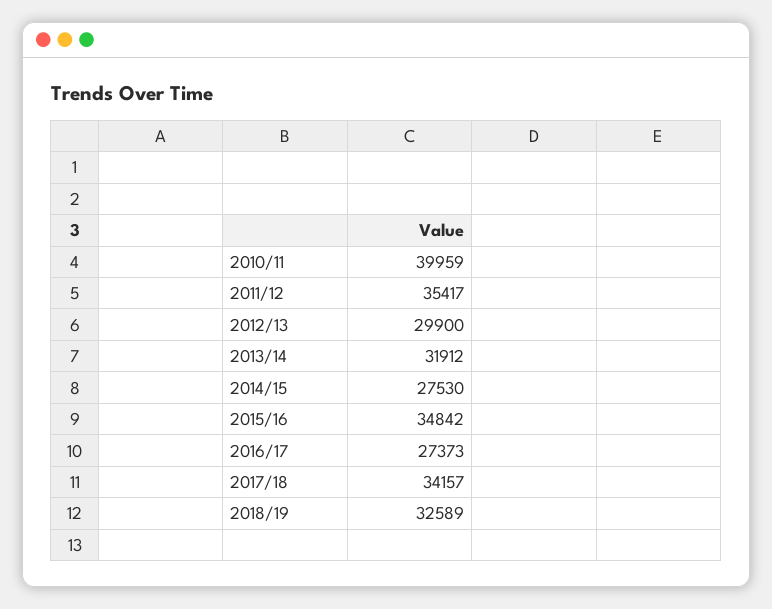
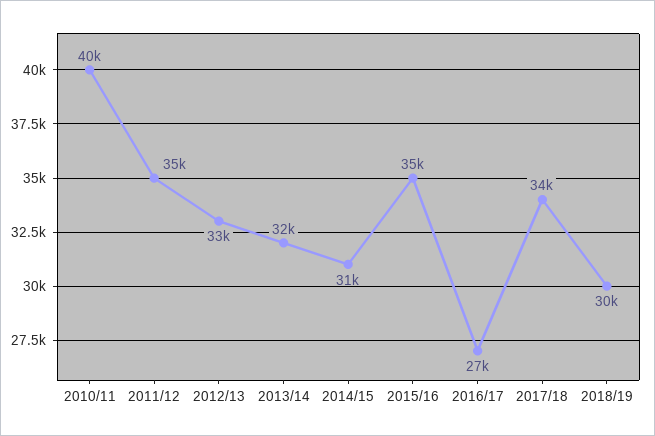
2012/13: 29900 -> 33000
2014/15: 27530 -> 31000
2018/19: 32589 -> 30000

